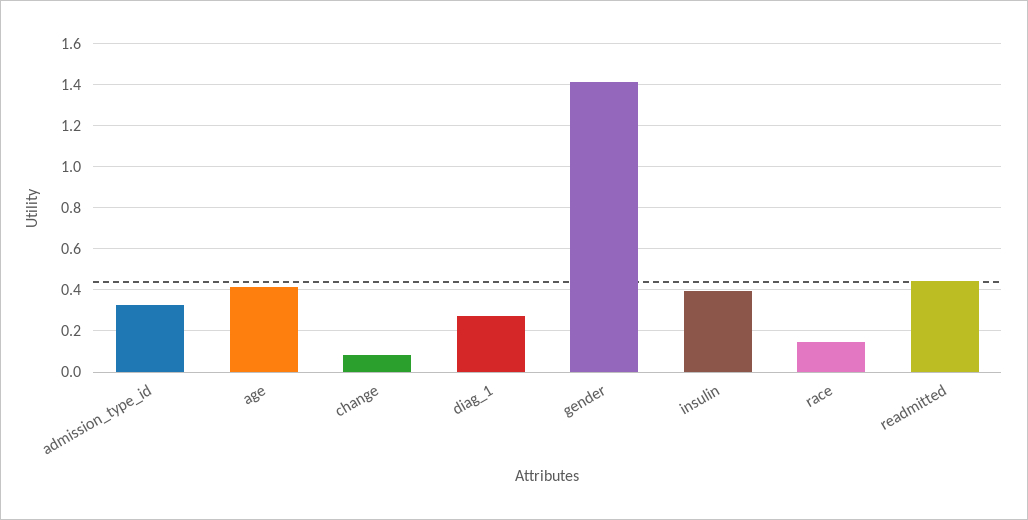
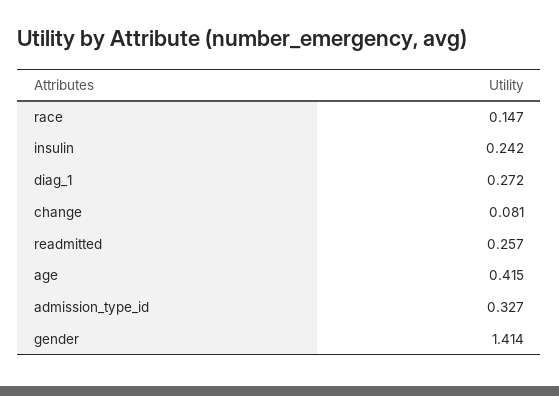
insulin: 0.4 -> 0.242
readmitted: 0.45 -> 0.257

